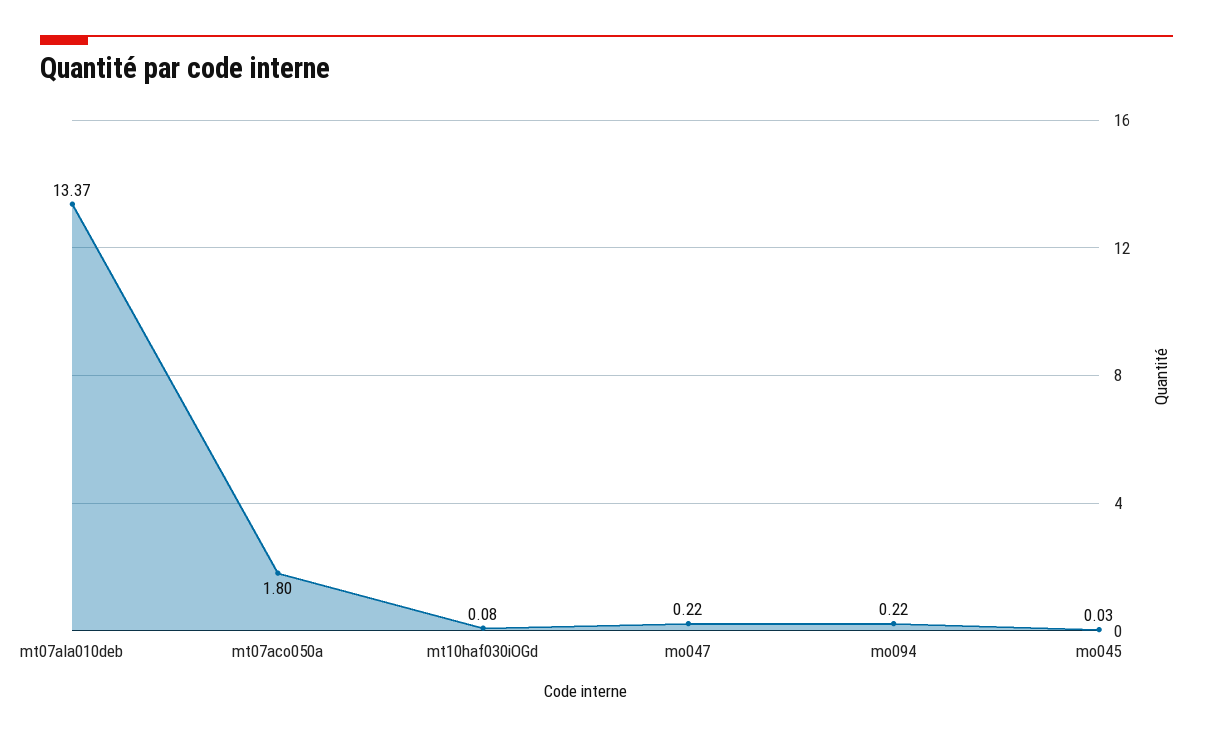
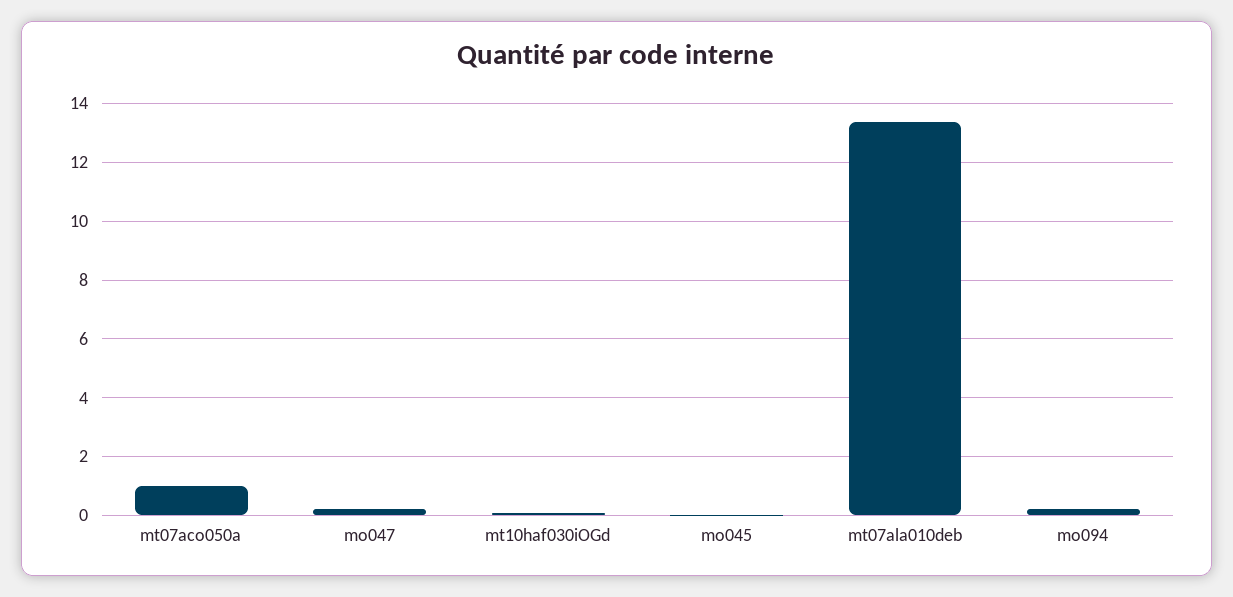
mt07aco050a: 1.8 -> 1

